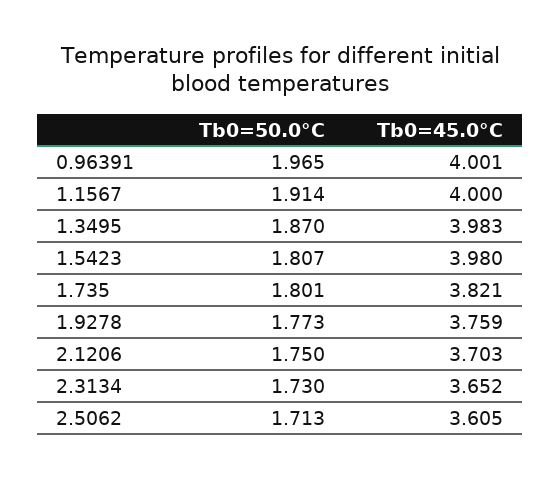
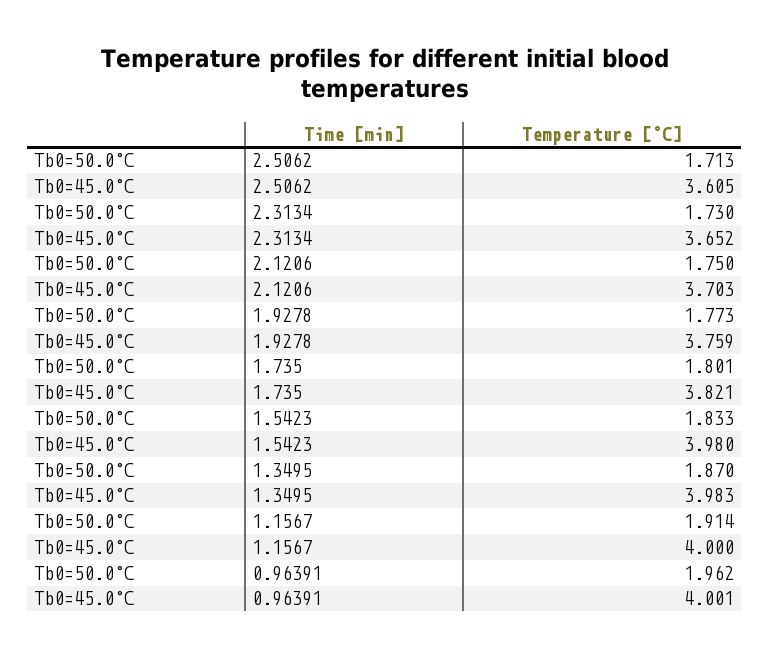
Tb0=50.0°C, 0.96391: 1.965 -> 1.962
Tb0=50.0°C, 1.5423: 1.807 -> 1.833

